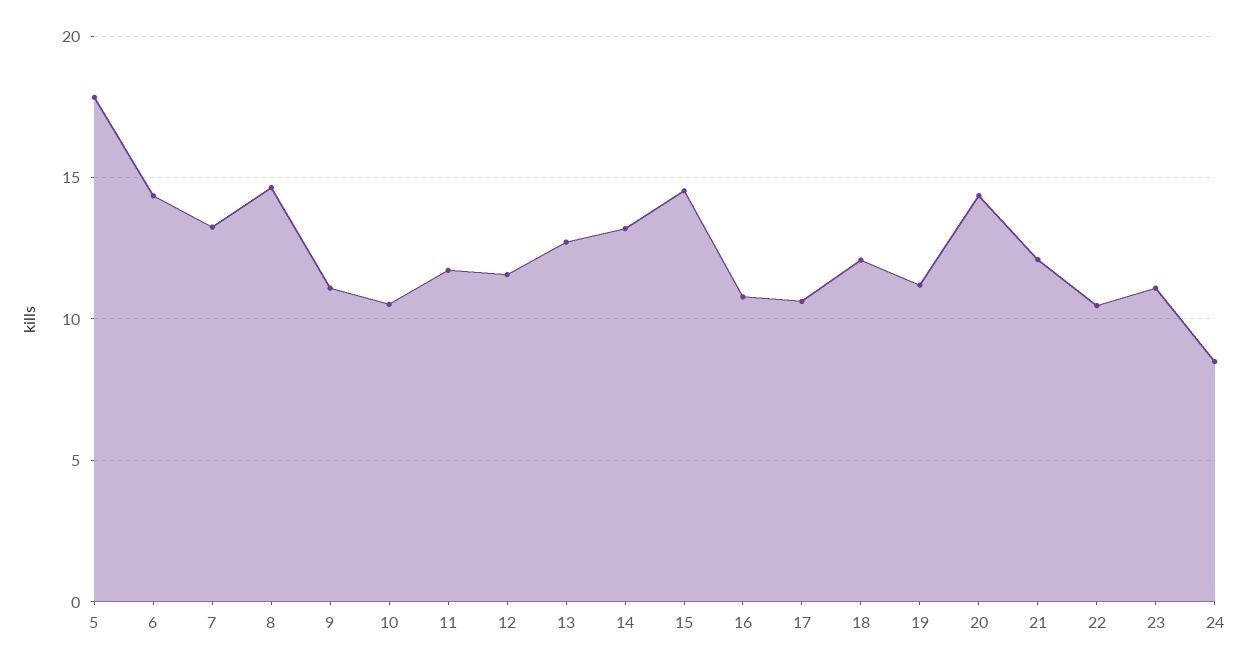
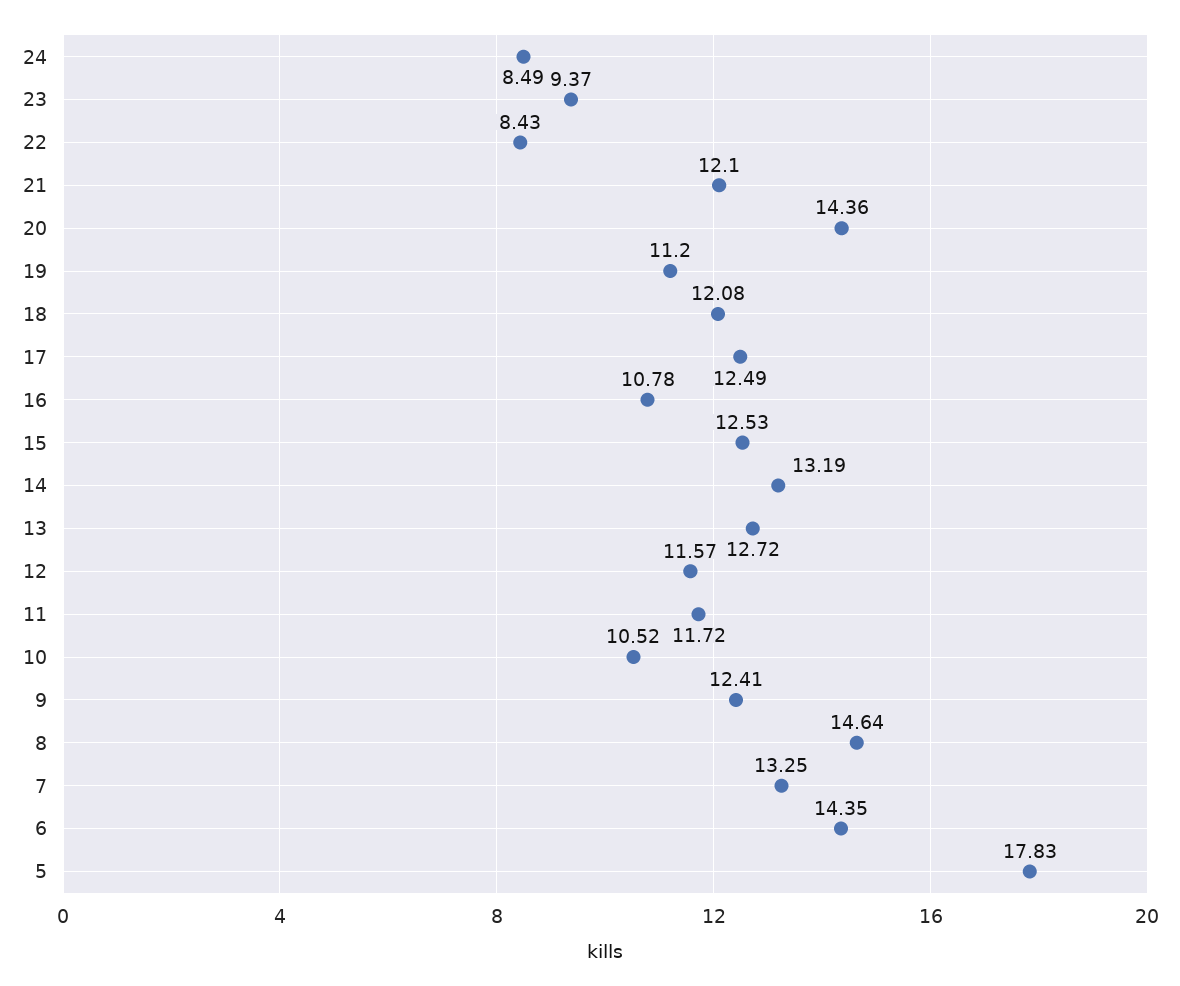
9: 11 -> 12.41
15: 14.5 -> 12.53
17: 10.5 -> 12.49
22: 10.5 -> 8.43
23: 11 -> 9.37

